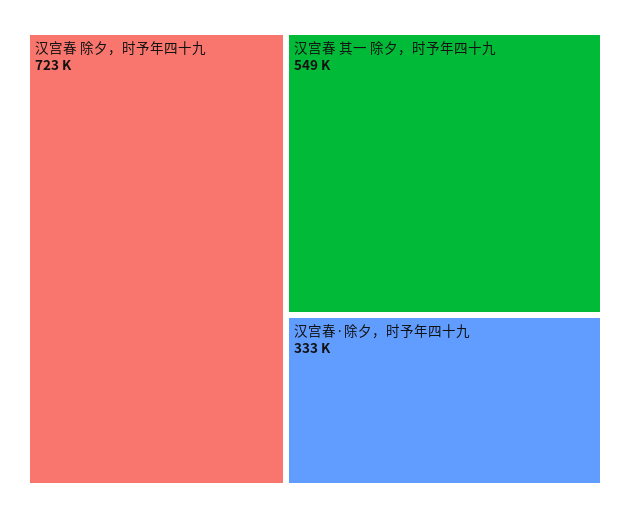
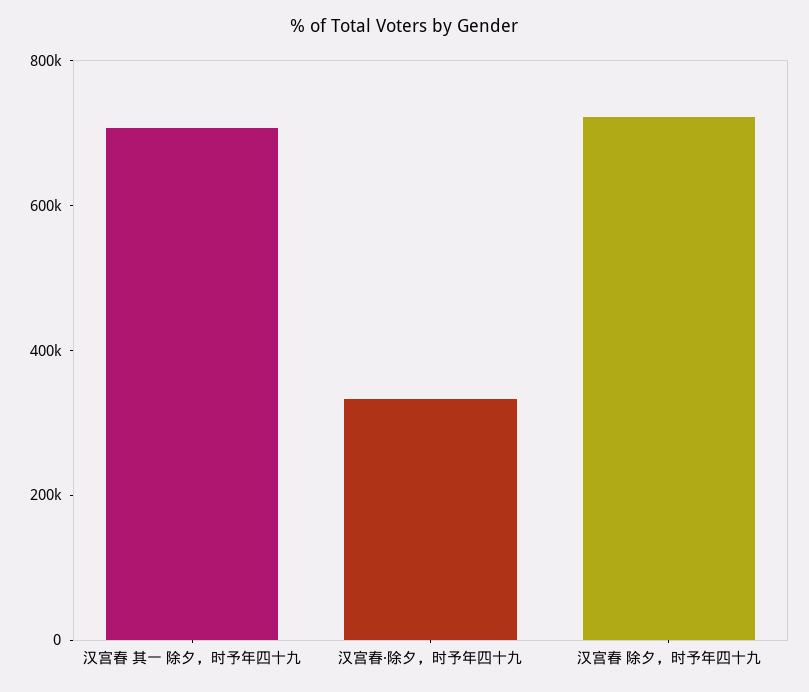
汉宫春 其一 除夕，时予年四十九: 549000 -> 700000

